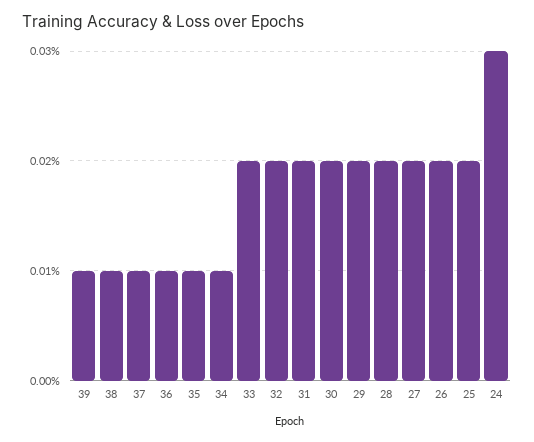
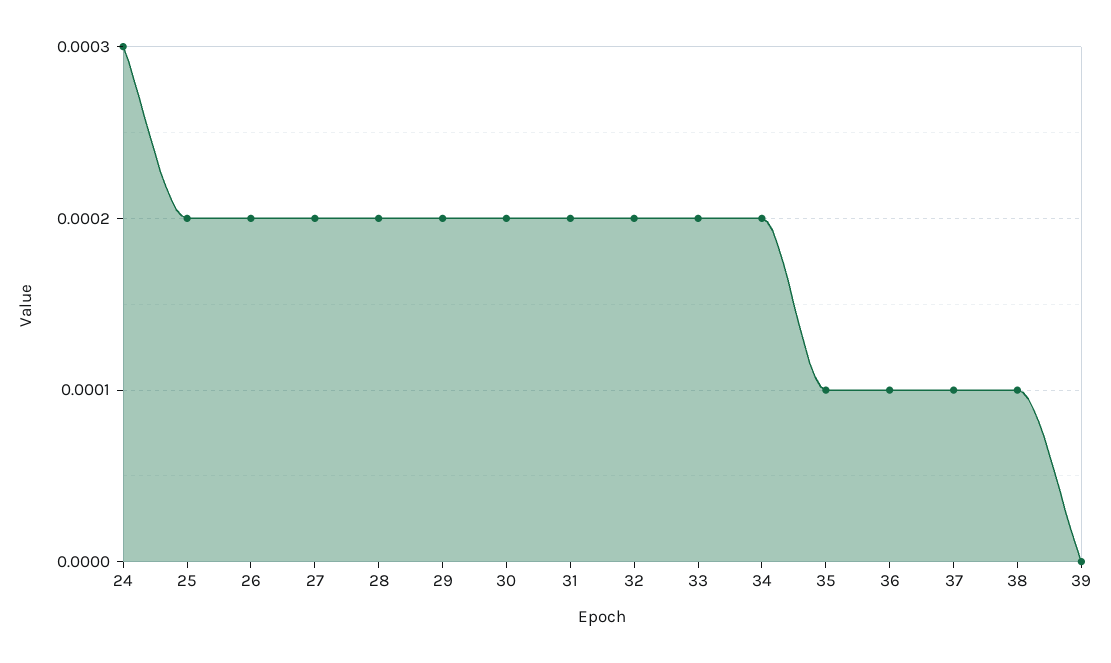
39: 0.0001 -> 0
34: 0.0001 -> 0.0002

